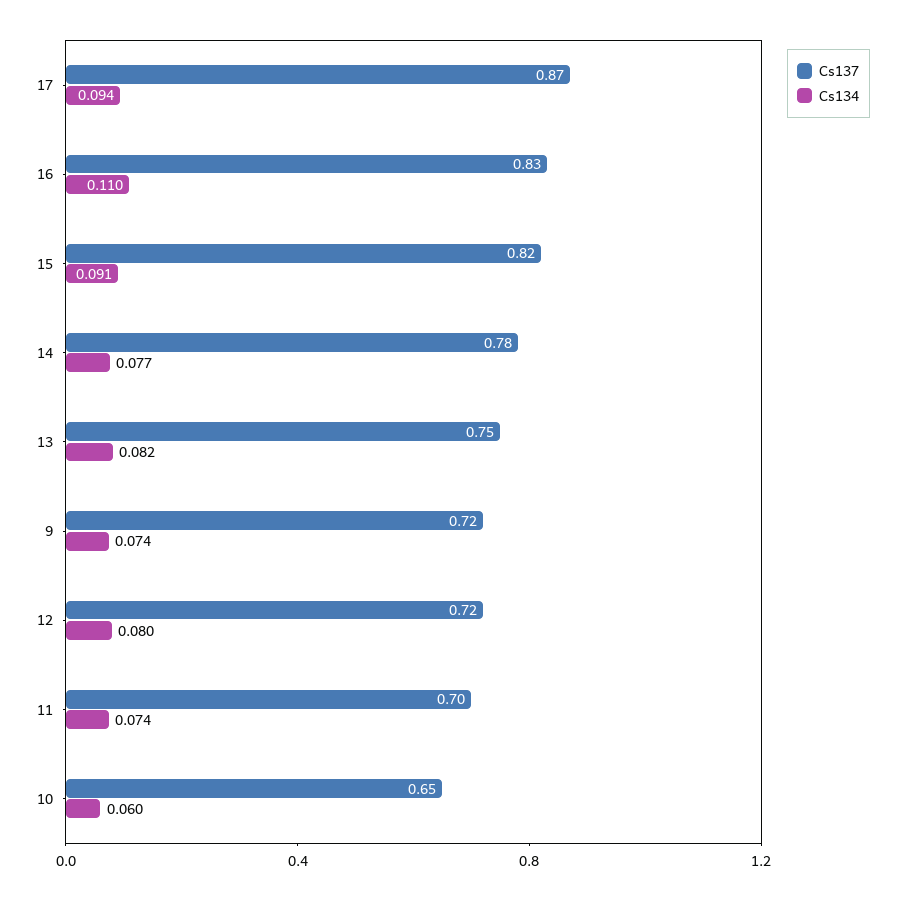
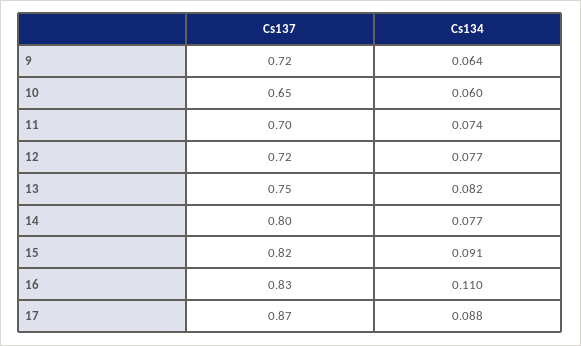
Cs134, 17: 0.094 -> 0.088
Cs137, 14: 0.78 -> 0.8
Cs134, 9: 0.074 -> 0.064
Cs134, 12: 0.08 -> 0.077

